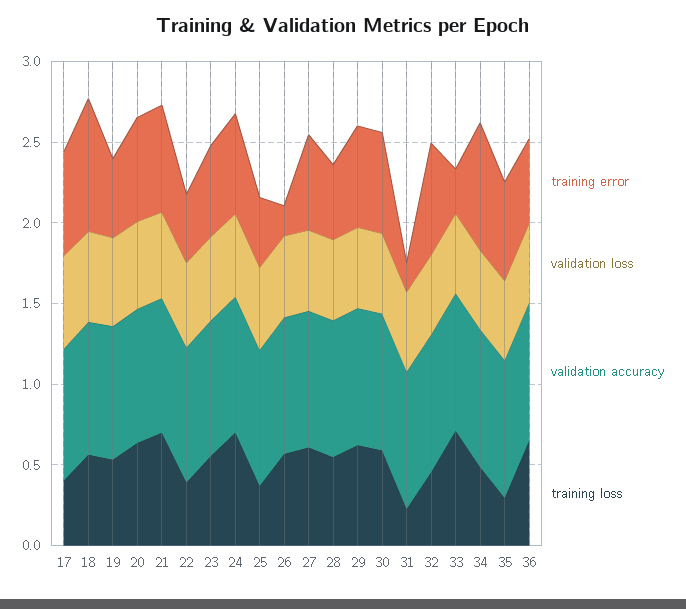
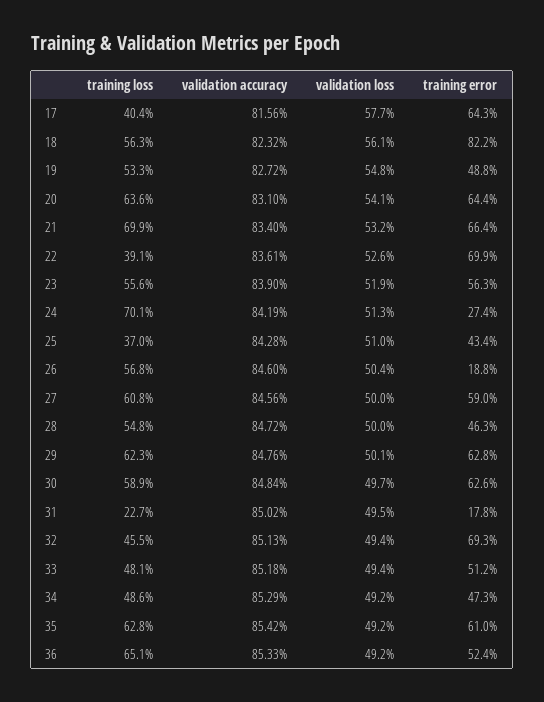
training error, 22: 0.4 -> 0.699
training error, 24: 0.6 -> 0.274
training error, 33: 0.3 -> 0.512
training loss, 33: 0.7 -> 0.481
training error, 34: 0.8 -> 0.473
training loss, 35: 0.3 -> 0.628

